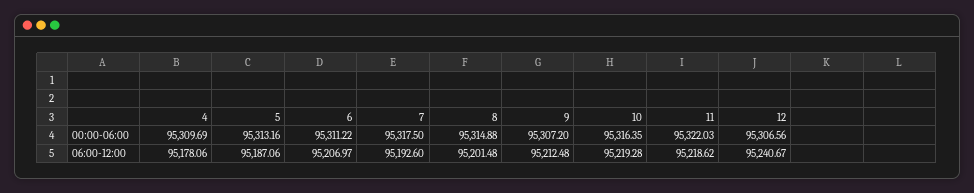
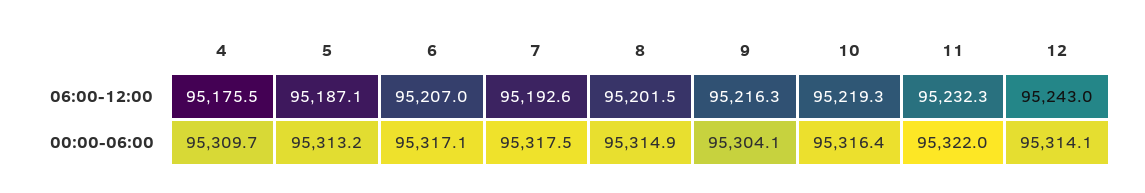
6, 00:00-06:00: 95311.22 -> 95317.1
9, 00:00-06:00: 95307.2 -> 95304.1
12, 00:00-06:00: 95306.56 -> 95314.1
4, 06:00-12:00: 95178.06 -> 95175.5
9, 06:00-12:00: 95212.48 -> 95216.3
11, 06:00-12:00: 95218.62 -> 95232.3
12, 06:00-12:00: 95240.67 -> 95243

